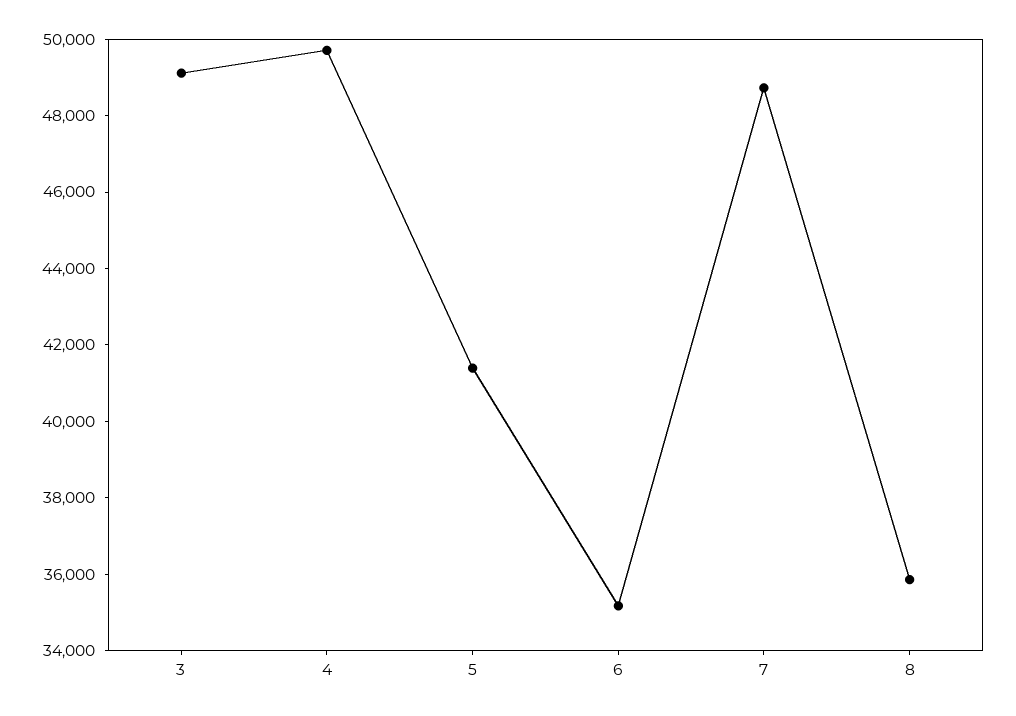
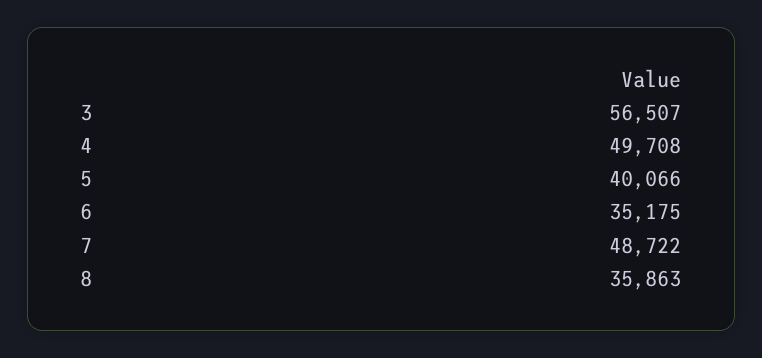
3: 49000 -> 56507
5: 41500 -> 40066

